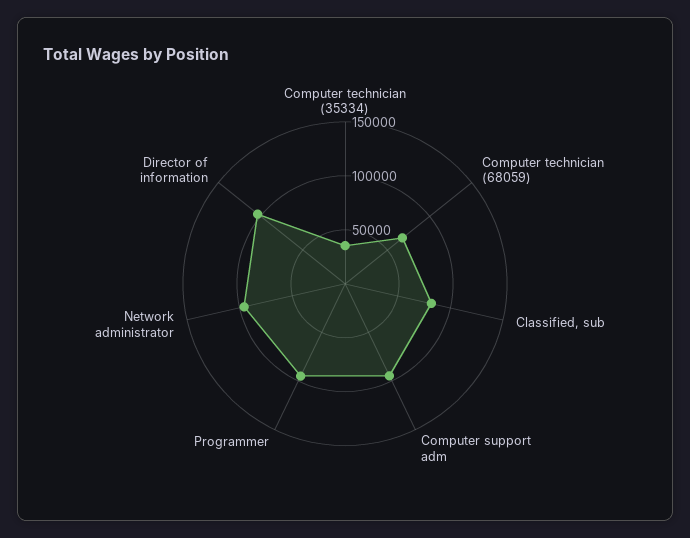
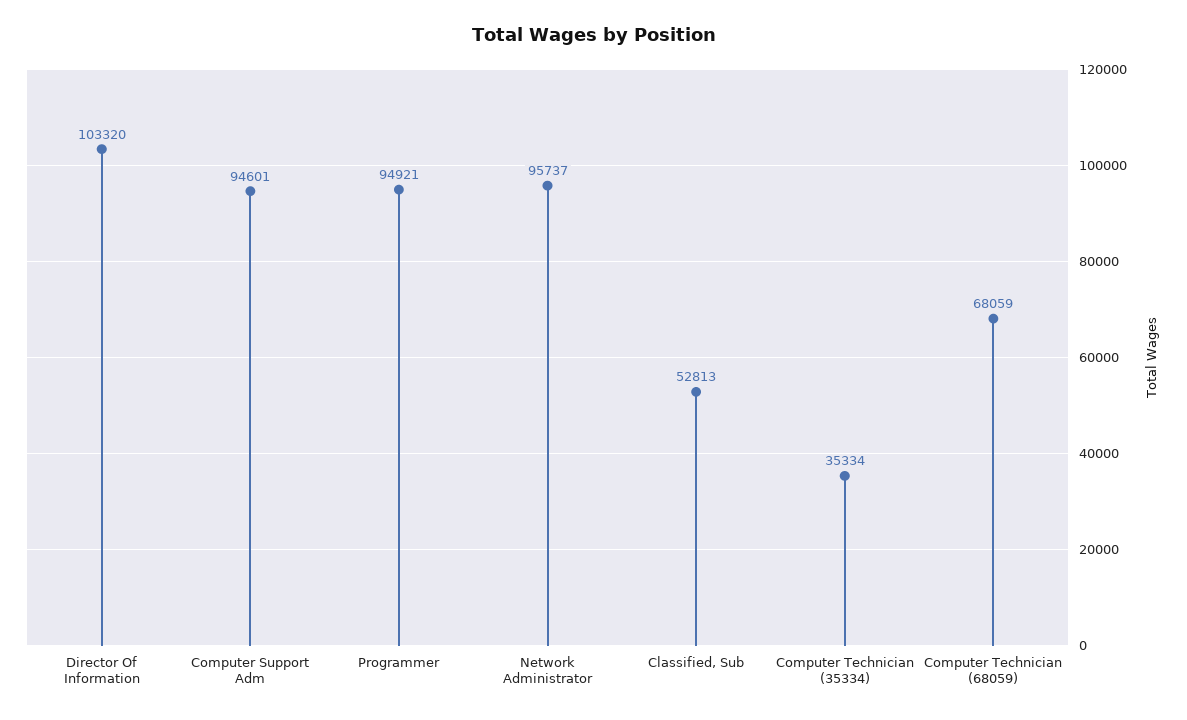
Classified, sub: 80000 -> 52813

